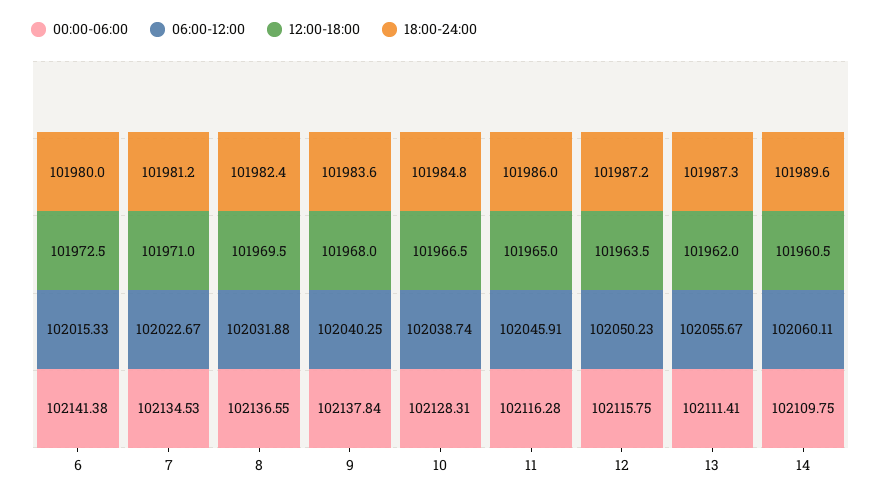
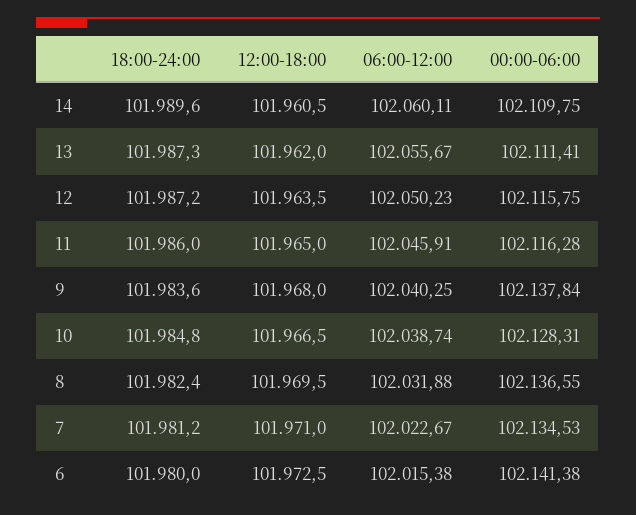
06:00-12:00, 6: 102015.33 -> 102015.38

